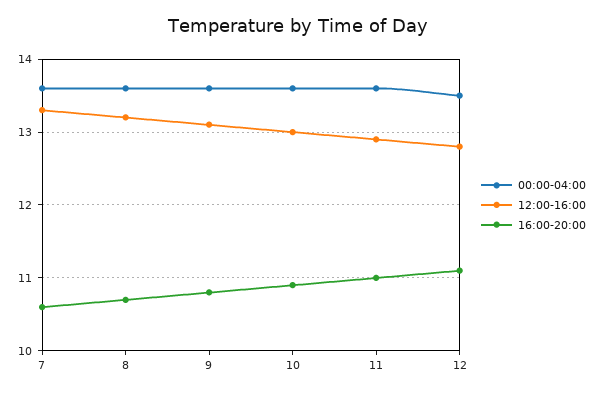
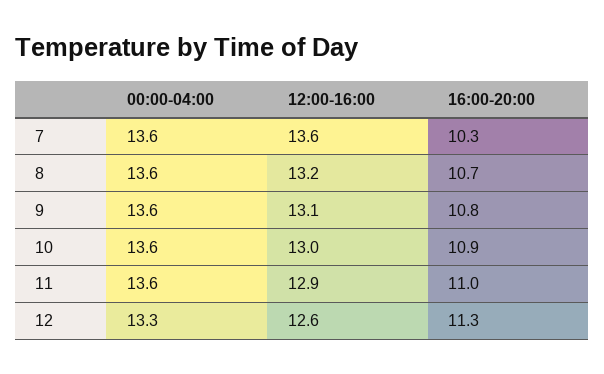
12:00-16:00, 7: 13.3 -> 13.6
16:00-20:00, 7: 10.6 -> 10.3
00:00-04:00, 12: 13.5 -> 13.3
12:00-16:00, 12: 12.8 -> 12.6
16:00-20:00, 12: 11.1 -> 11.3

